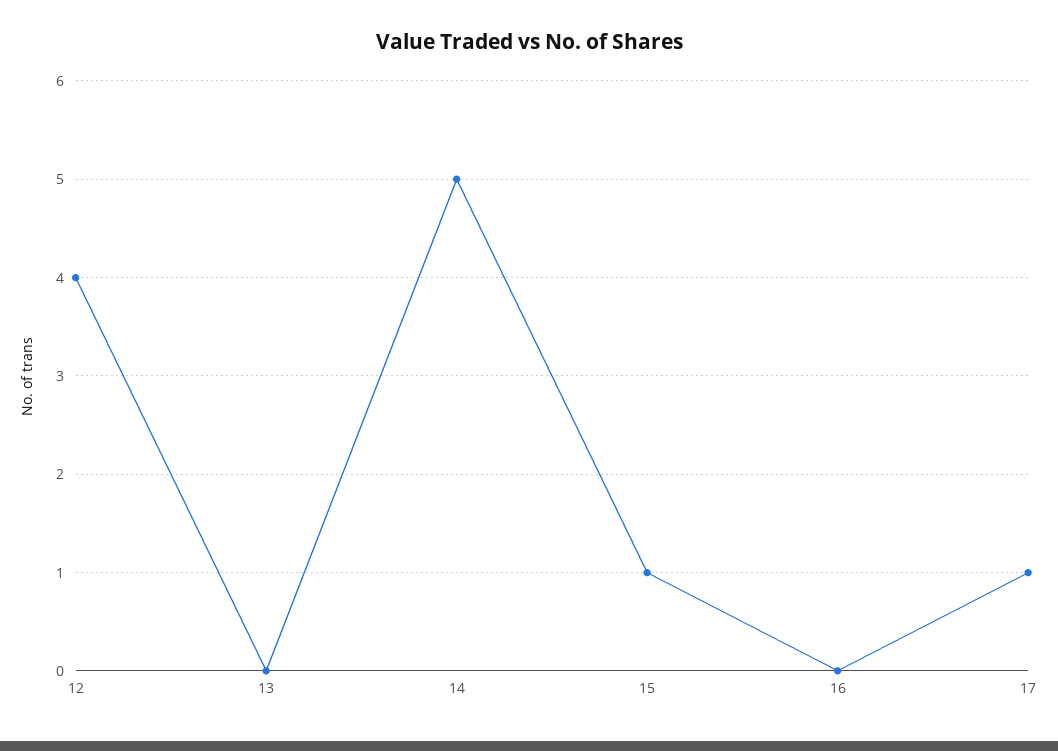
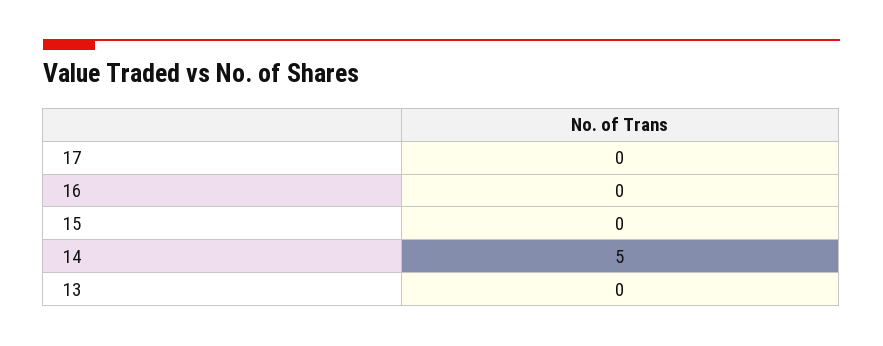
12: 4 -> none
15: 1 -> 0
17: 1 -> 0

